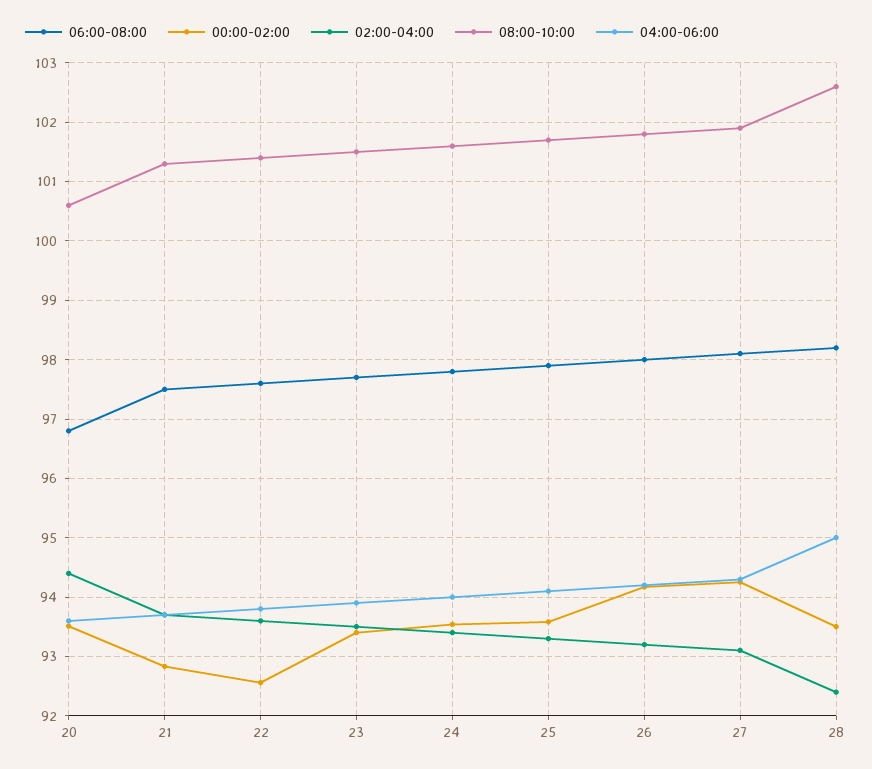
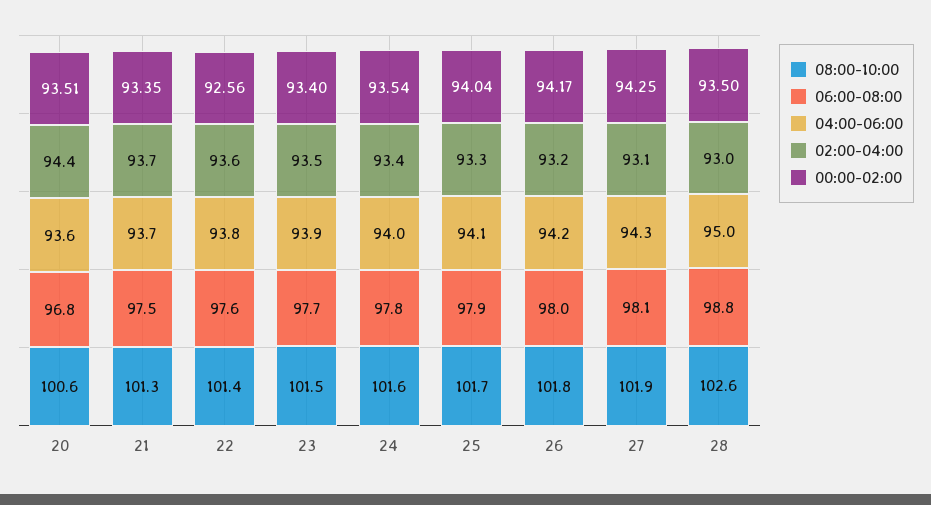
00:00-02:00, 21: 92.8 -> 93.35
00:00-02:00, 25: 93.6 -> 94.04
06:00-08:00, 28: 98.2 -> 98.8
02:00-04:00, 28: 92.4 -> 93

